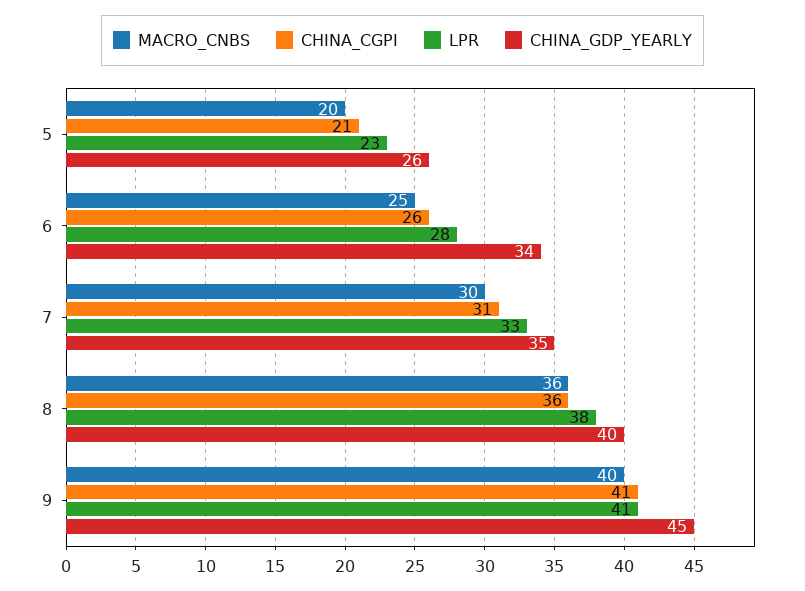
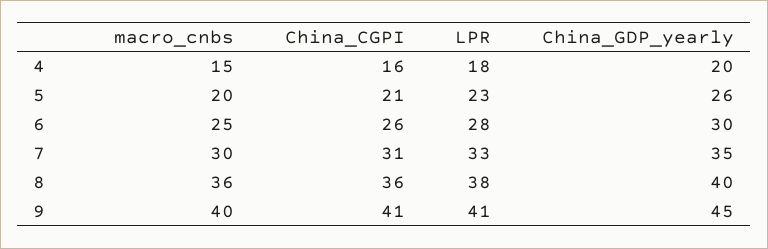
CHINA_GDP_YEARLY, 6: 34 -> 30
MACRO_CNBS, 4: none -> 15
CHINA_CGPI, 4: none -> 16
LPR, 4: none -> 18
CHINA_GDP_YEARLY, 4: none -> 20

